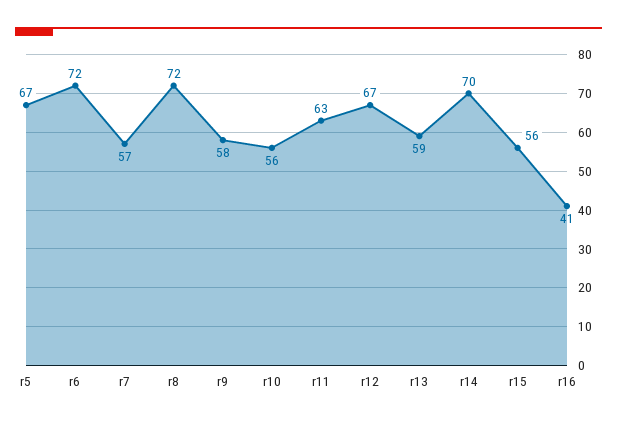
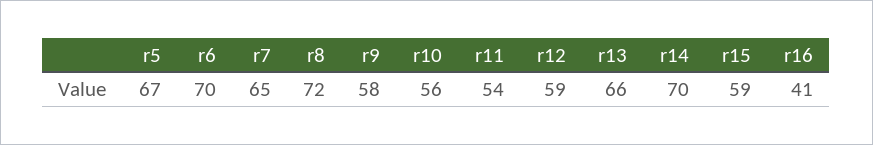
r6: 72 -> 70
r7: 57 -> 65
r11: 63 -> 54
r12: 67 -> 59
r13: 59 -> 66
r15: 56 -> 59

